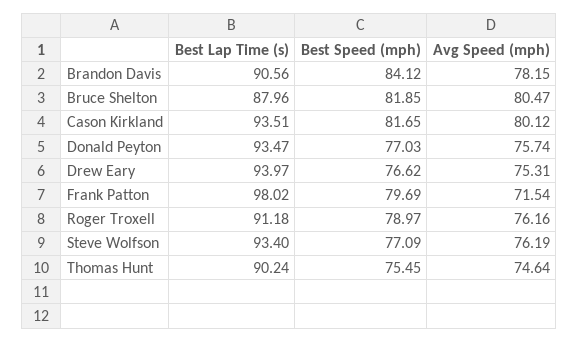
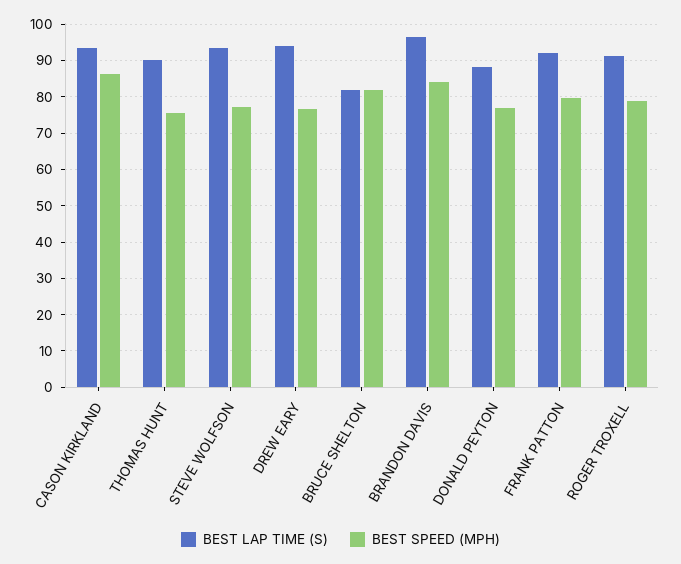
Best Lap Time (s), Brandon Davis: 90.56 -> 96
Avg Speed (mph), Brandon Davis: 78.15 -> none
Best Lap Time (s), Bruce Shelton: 87.96 -> 82
Avg Speed (mph), Bruce Shelton: 80.47 -> none
Best Speed (mph), Cason Kirkland: 81.65 -> 86
Avg Speed (mph), Cason Kirkland: 80.12 -> none
Best Lap Time (s), Donald Peyton: 93.47 -> 88
Avg Speed (mph), Donald Peyton: 75.74 -> none
Avg Speed (mph), Drew Eary: 75.31 -> none
Best Lap Time (s), Frank Patton: 98.02 -> 92
Avg Speed (mph), Frank Patton: 71.54 -> none
Avg Speed (mph), Roger Troxell: 76.16 -> none
Avg Speed (mph), Steve Wolfson: 76.19 -> none
Avg Speed (mph), Thomas Hunt: 74.64 -> none

